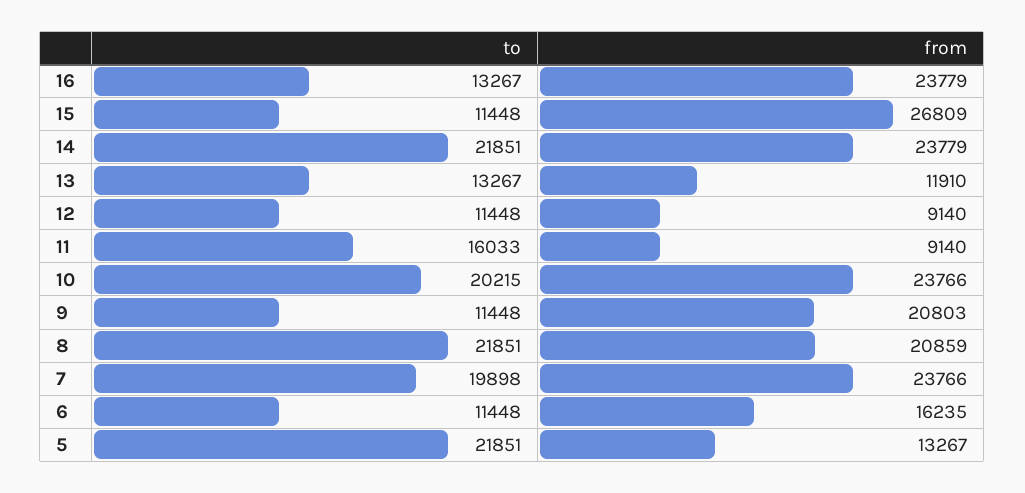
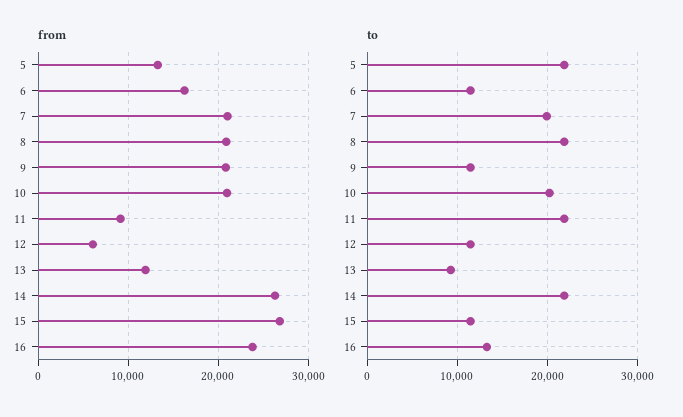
from, 14: 23779 -> 26000
to, 13: 13267 -> 9000
from, 12: 9140 -> 6000
to, 11: 16033 -> 22000
from, 10: 23766 -> 21000
from, 7: 23766 -> 21000

